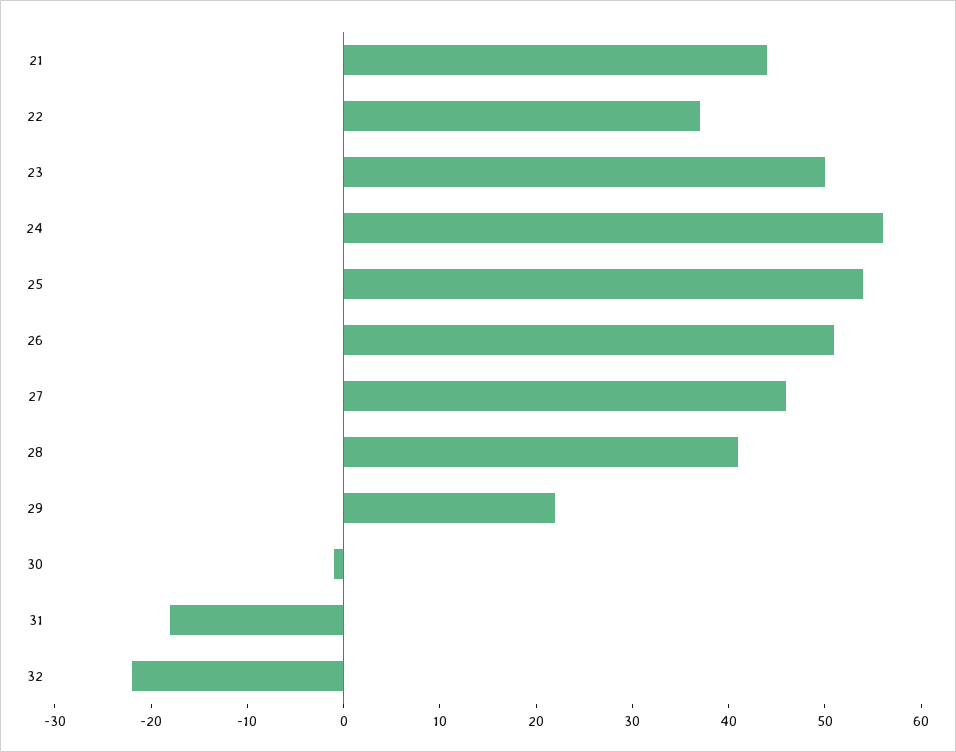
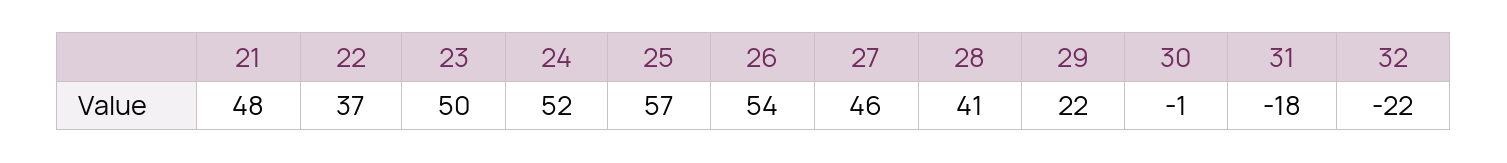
21: 44 -> 48
24: 56 -> 52
25: 54 -> 57
26: 51 -> 54

